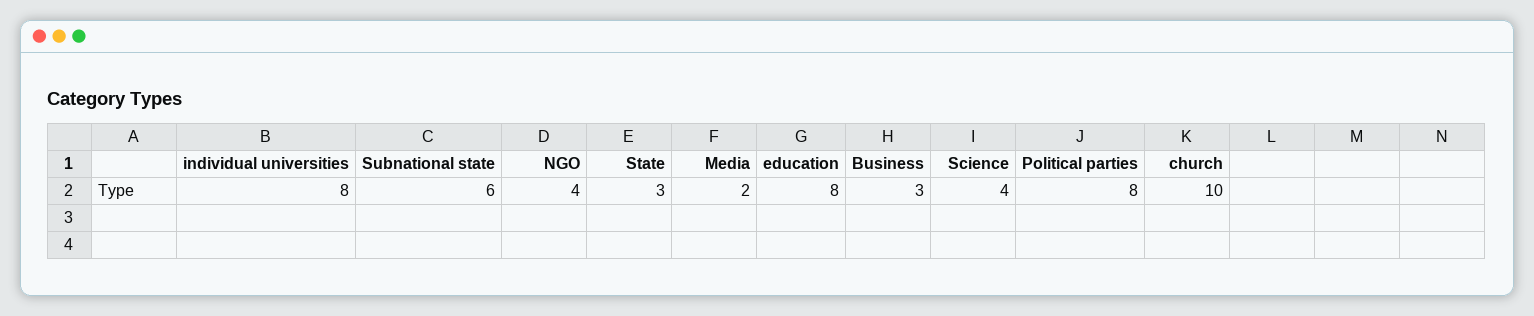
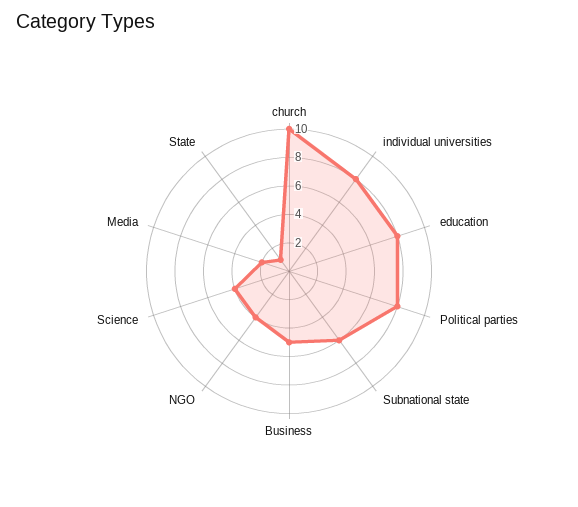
State: 3 -> 1
Business: 3 -> 5

